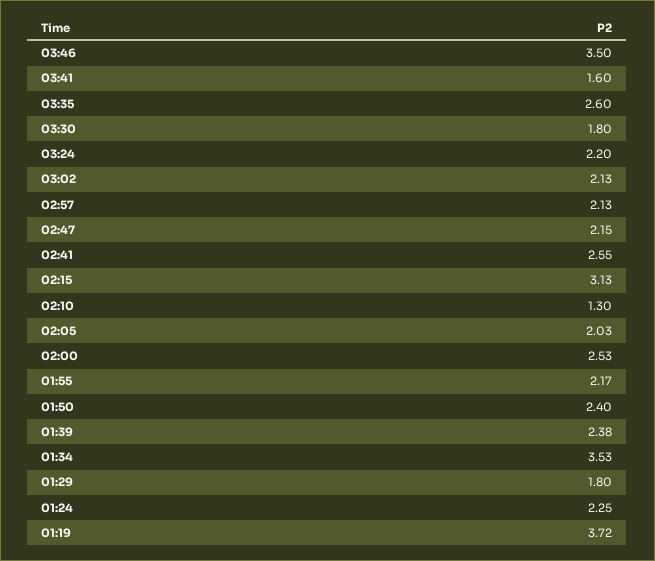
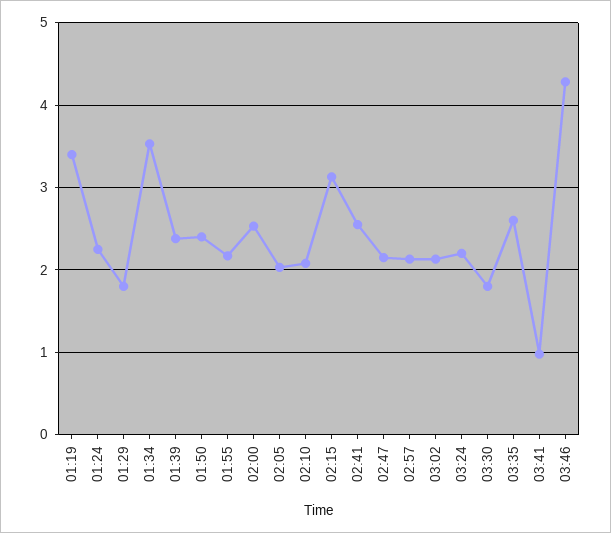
03:46: 3.5 -> 4.3
03:41: 1.6 -> 1
02:10: 1.3 -> 2.1
01:19: 3.72 -> 3.4

